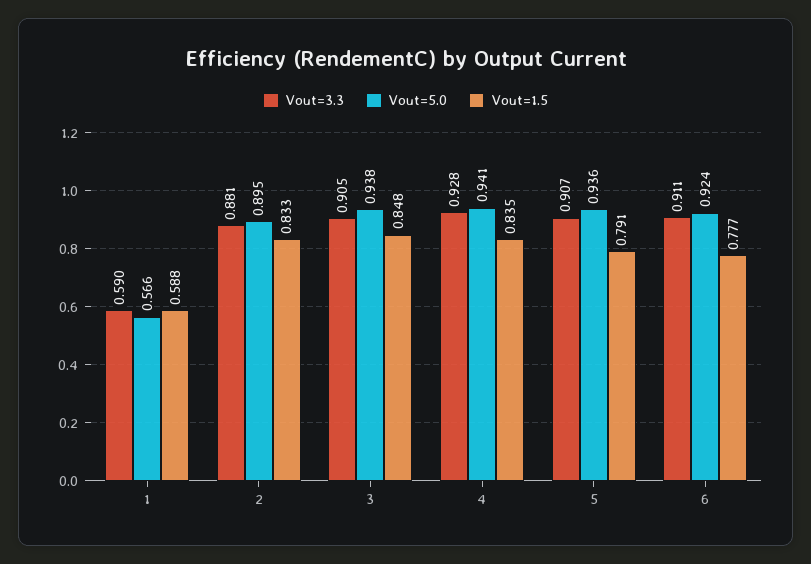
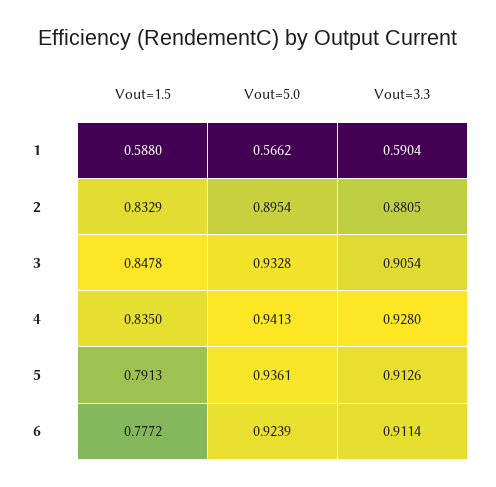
Vout=5.0, 3: 0.938 -> 0.9328
Vout=3.3, 5: 0.907 -> 0.9126

